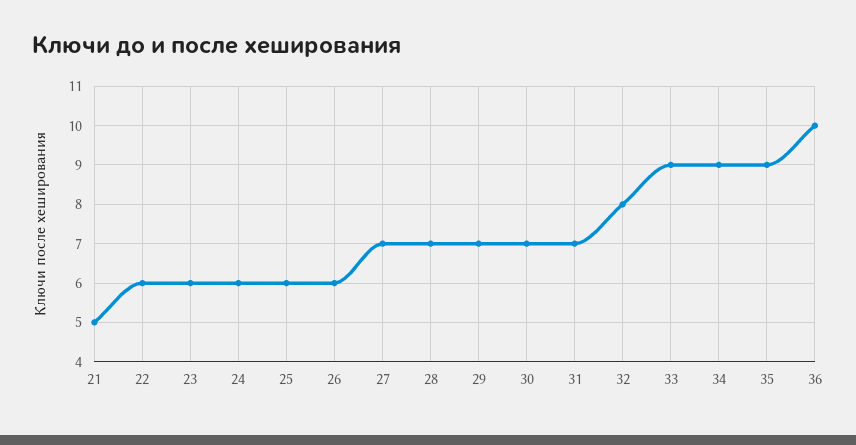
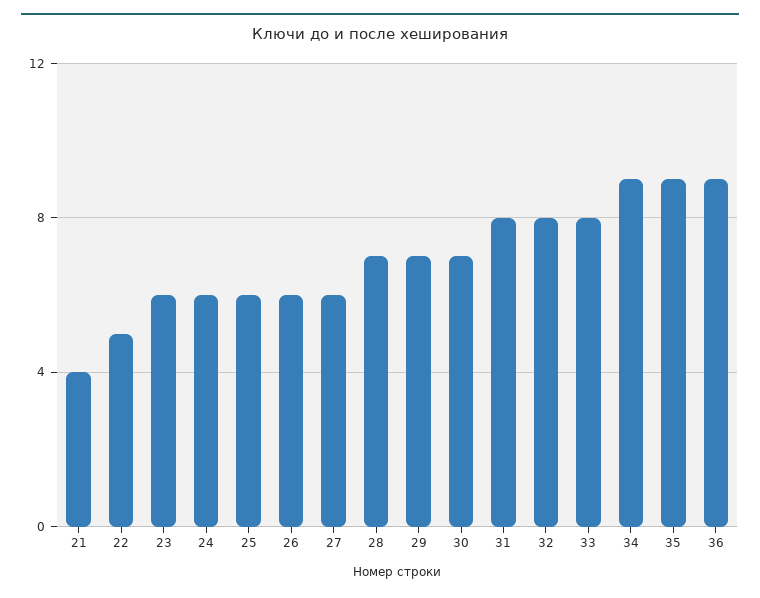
21: 5 -> 4
22: 6 -> 5
27: 7 -> 6
31: 7 -> 8
33: 9 -> 8
36: 10 -> 9

